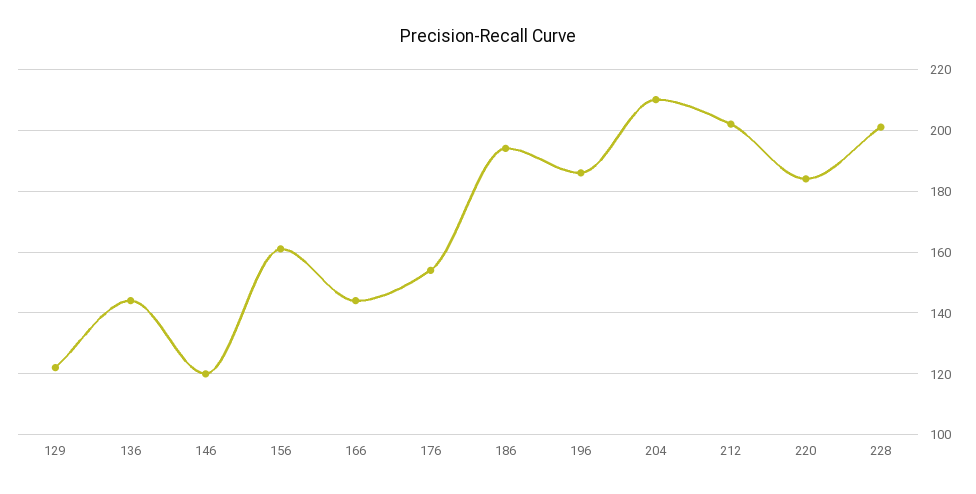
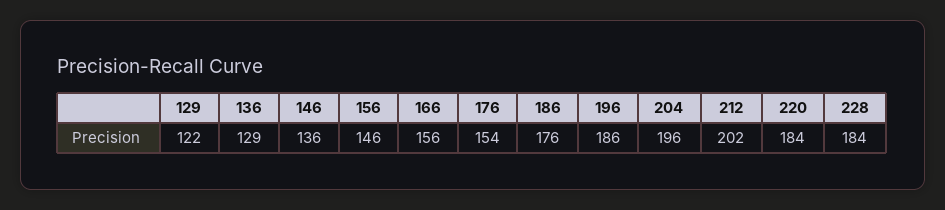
136: 145 -> 129
146: 120 -> 136
156: 160 -> 146
166: 145 -> 156
186: 195 -> 176
204: 210 -> 196
228: 200 -> 184

